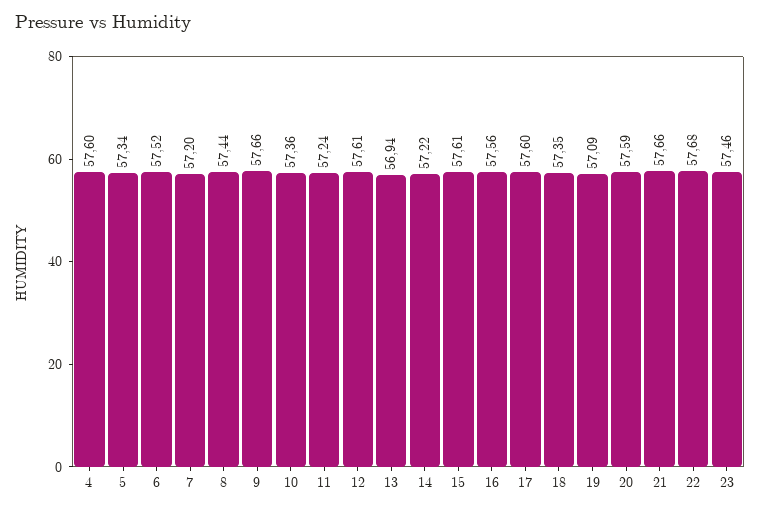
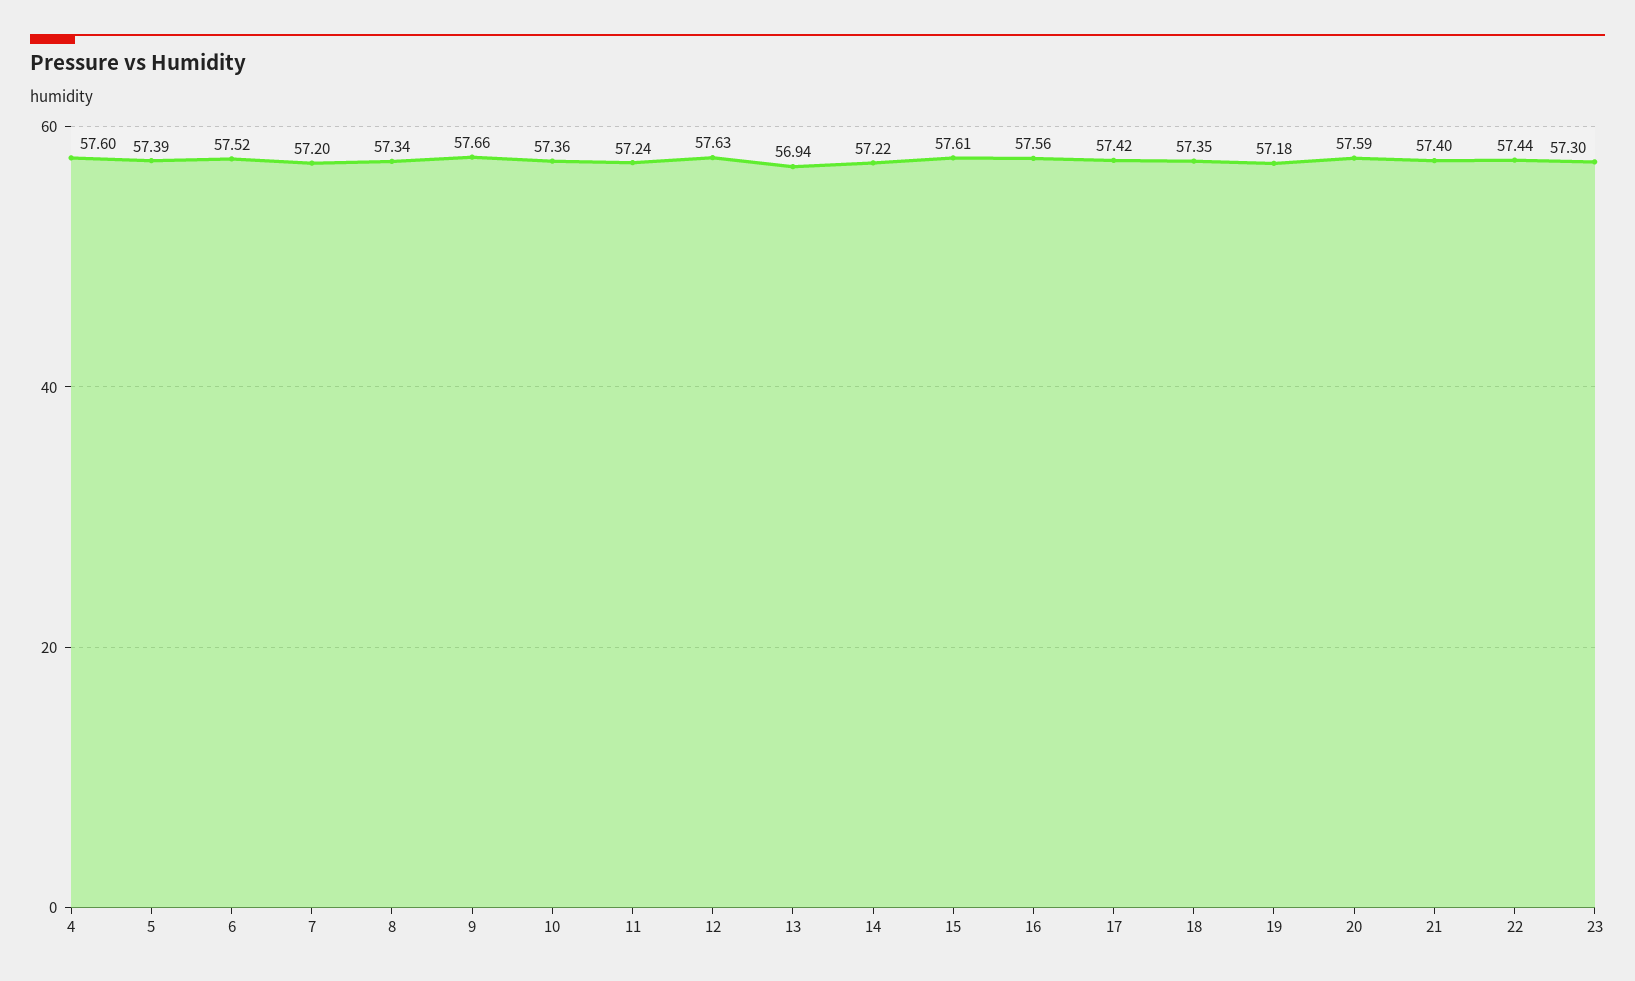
5: 57.34 -> 57.39
8: 57.44 -> 57.34
12: 57.61 -> 57.63
17: 57.6 -> 57.42
19: 57.09 -> 57.18
21: 57.66 -> 57.4
22: 57.68 -> 57.44
23: 57.46 -> 57.3

